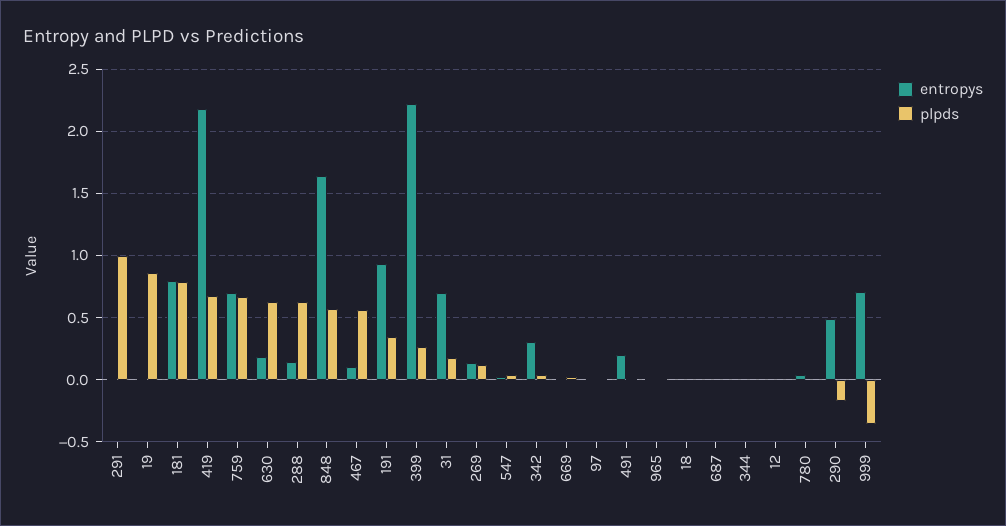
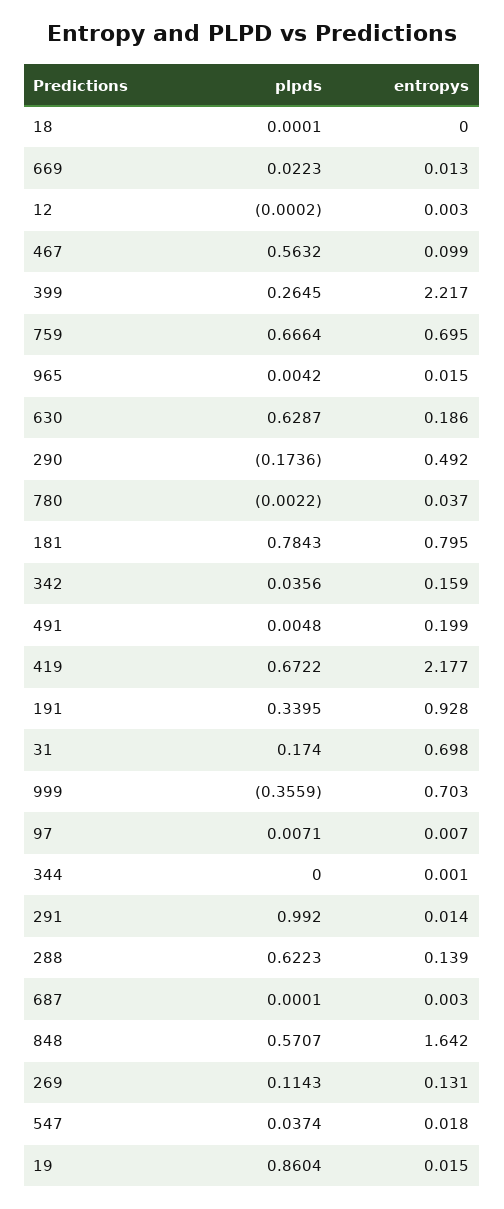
entropys, 342: 0.3 -> 0.159

